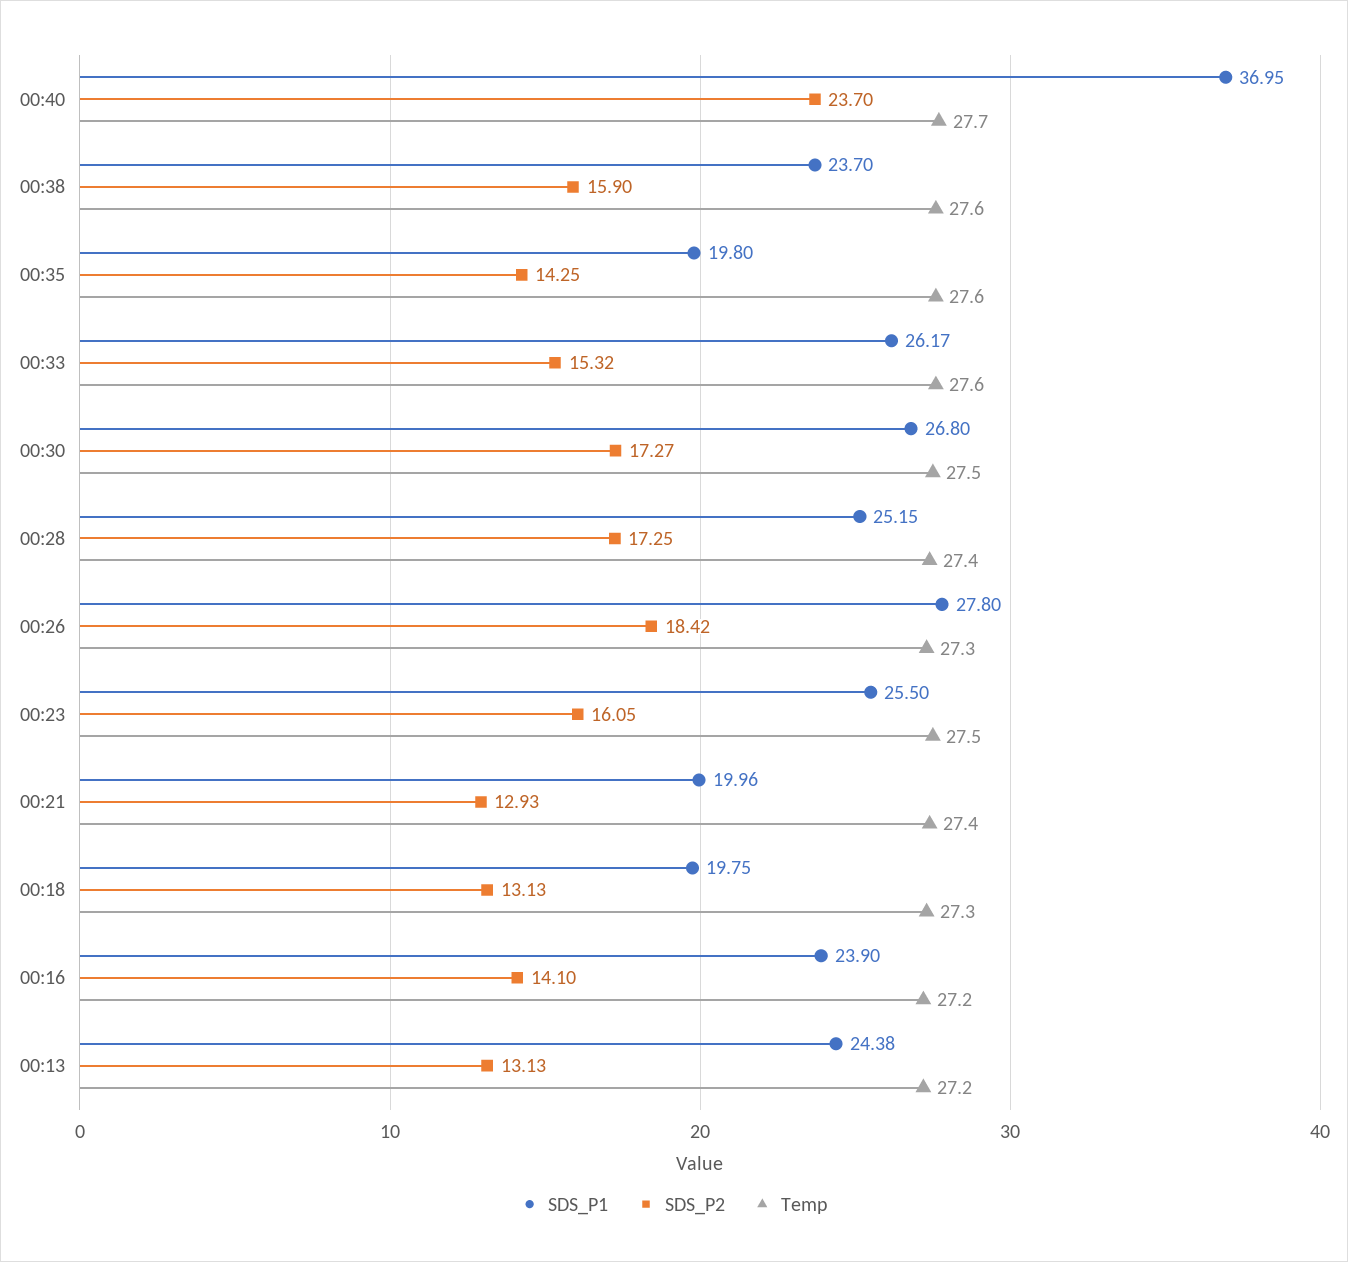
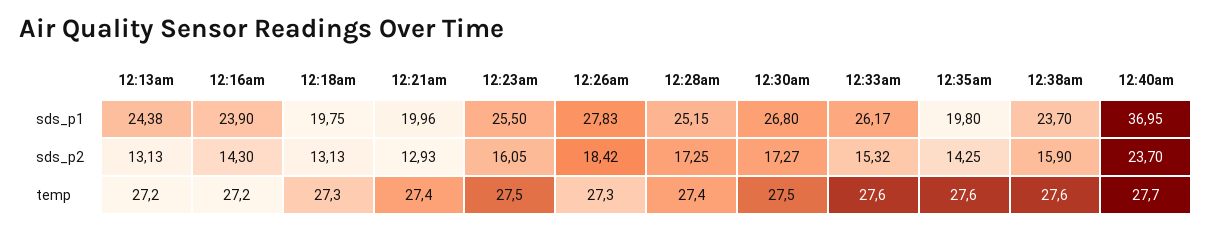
SDS_P1, 00:26: 27.8 -> 27.83
SDS_P2, 00:16: 14.1 -> 14.3

